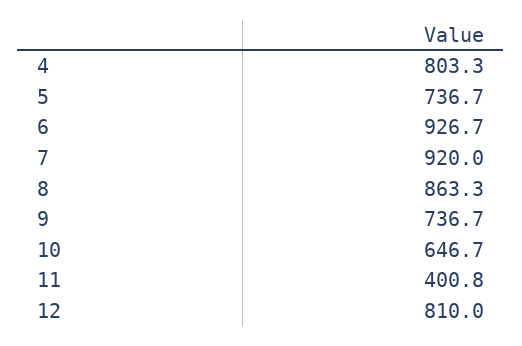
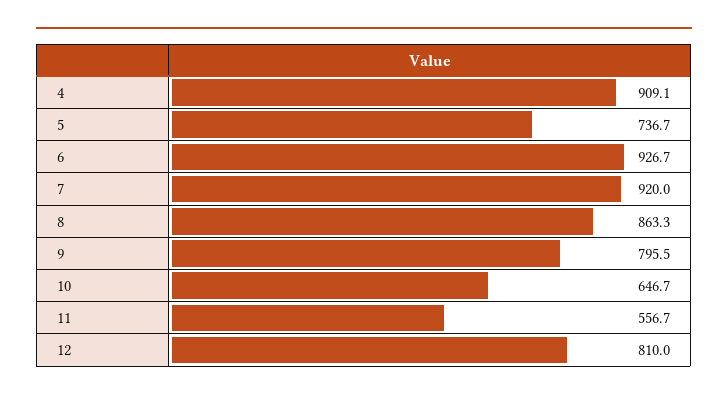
4: 803.3 -> 909.1
9: 736.7 -> 795.5
11: 400.8 -> 556.7

